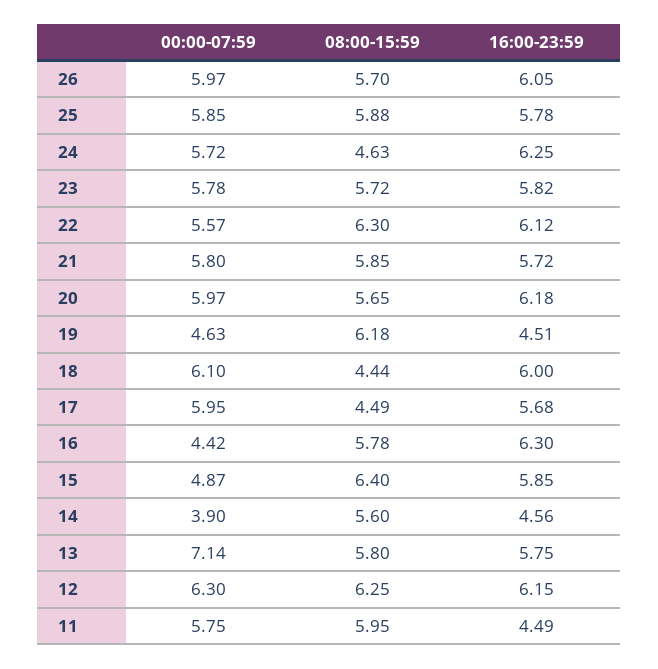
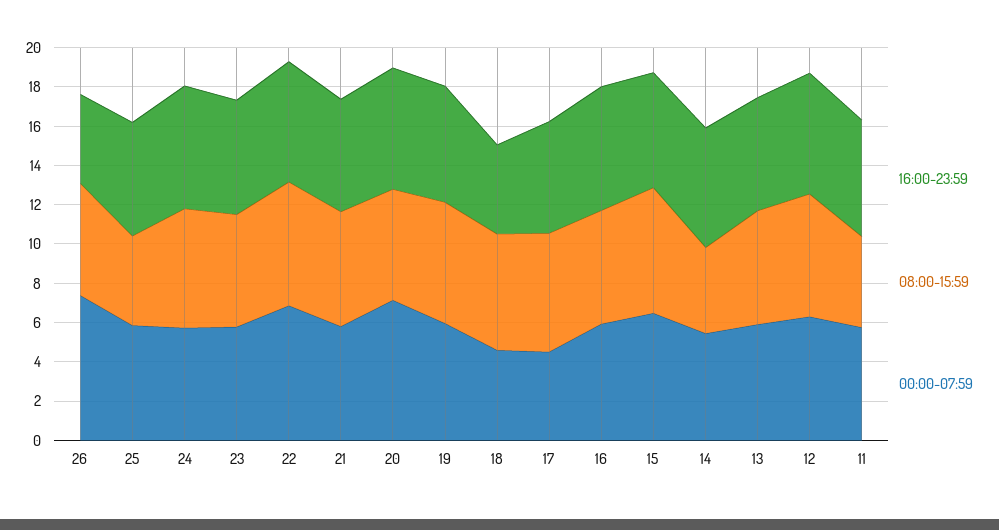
00:00-07:59, 26: 5.97 -> 7.5
16:00-23:59, 26: 6.05 -> 4.5
08:00-15:59, 25: 5.88 -> 4.5
08:00-15:59, 24: 4.63 -> 6
00:00-07:59, 22: 5.57 -> 7
00:00-07:59, 20: 5.97 -> 7
00:00-07:59, 19: 4.63 -> 6
16:00-23:59, 19: 4.51 -> 6
00:00-07:59, 18: 6.1 -> 4.5
08:00-15:59, 18: 4.44 -> 6
16:00-23:59, 18: 6 -> 4.5
00:00-07:59, 17: 5.95 -> 4.5
08:00-15:59, 17: 4.49 -> 6
00:00-07:59, 16: 4.42 -> 6
00:00-07:59, 15: 4.87 -> 6.5
00:00-07:59, 14: 3.9 -> 5.5
08:00-15:59, 14: 5.6 -> 4.5
16:00-23:59, 14: 4.56 -> 6
00:00-07:59, 13: 7.14 -> 6
08:00-15:59, 11: 5.95 -> 4.5
16:00-23:59, 11: 4.49 -> 6

